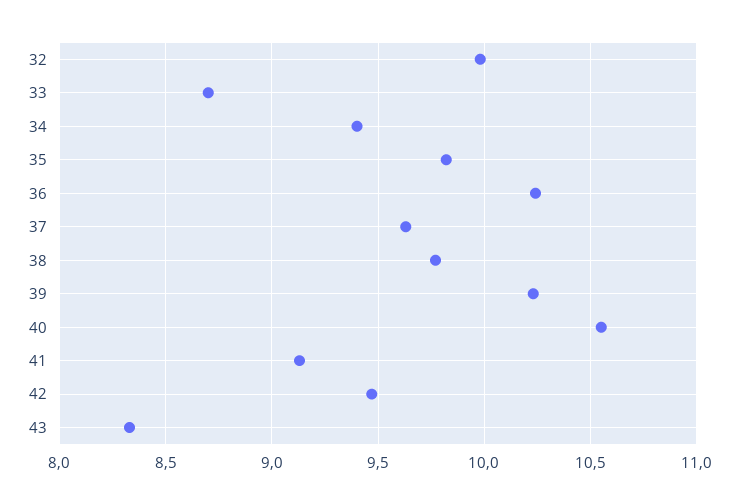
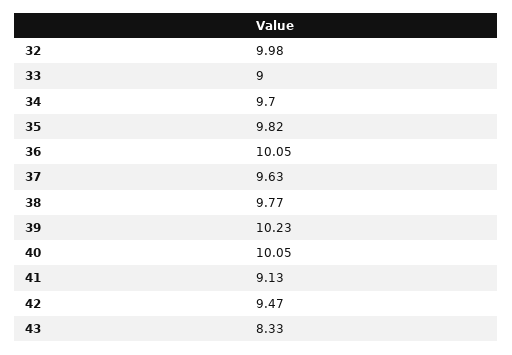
33: 8.7 -> 9
34: 9.4 -> 9.7
36: 10.25 -> 10.05
40: 10.55 -> 10.05

